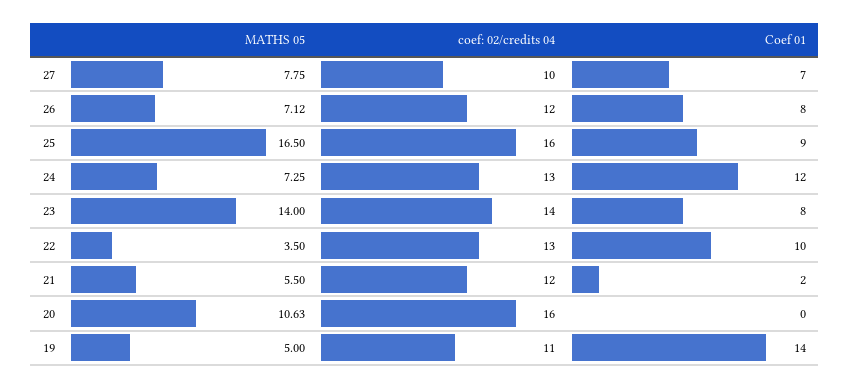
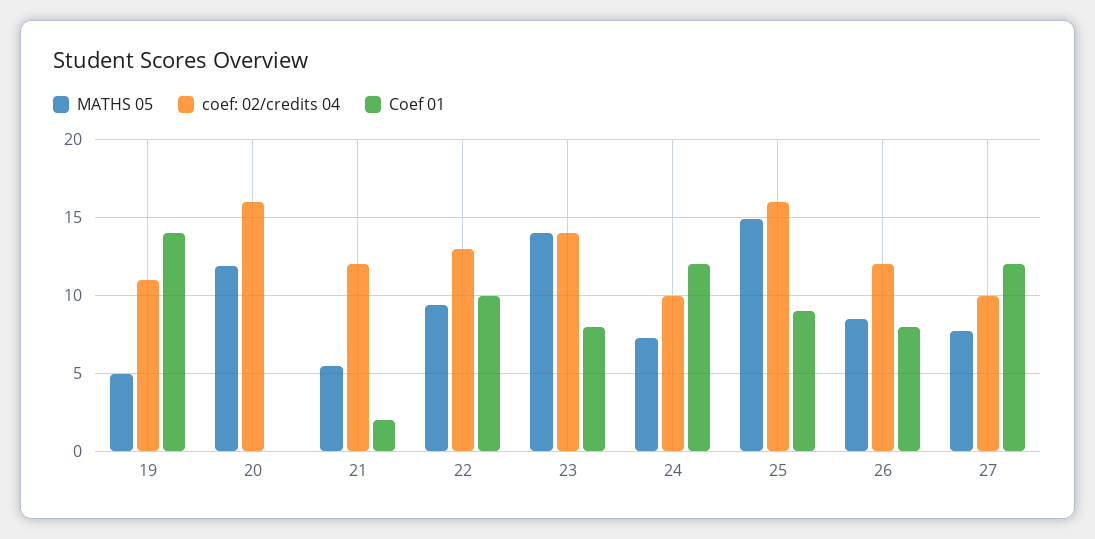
Coef 01, 27: 7 -> 12
MATHS 05, 26: 7.12 -> 8.5
MATHS 05, 25: 16.5 -> 15
coef: 02/credits 04, 24: 13 -> 10
MATHS 05, 22: 3.5 -> 9.5
MATHS 05, 20: 10.63 -> 12

